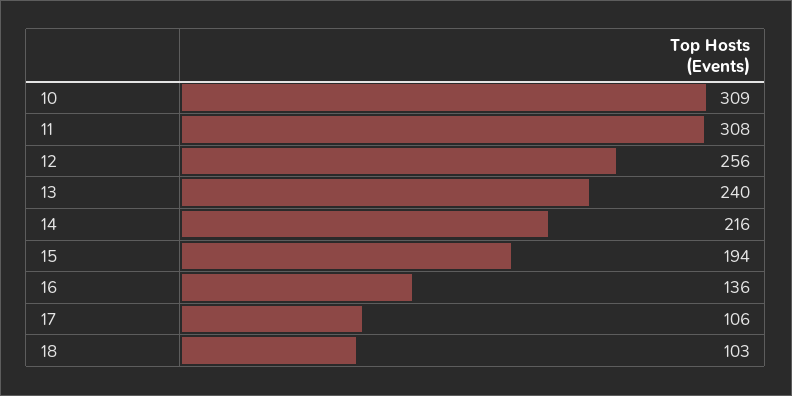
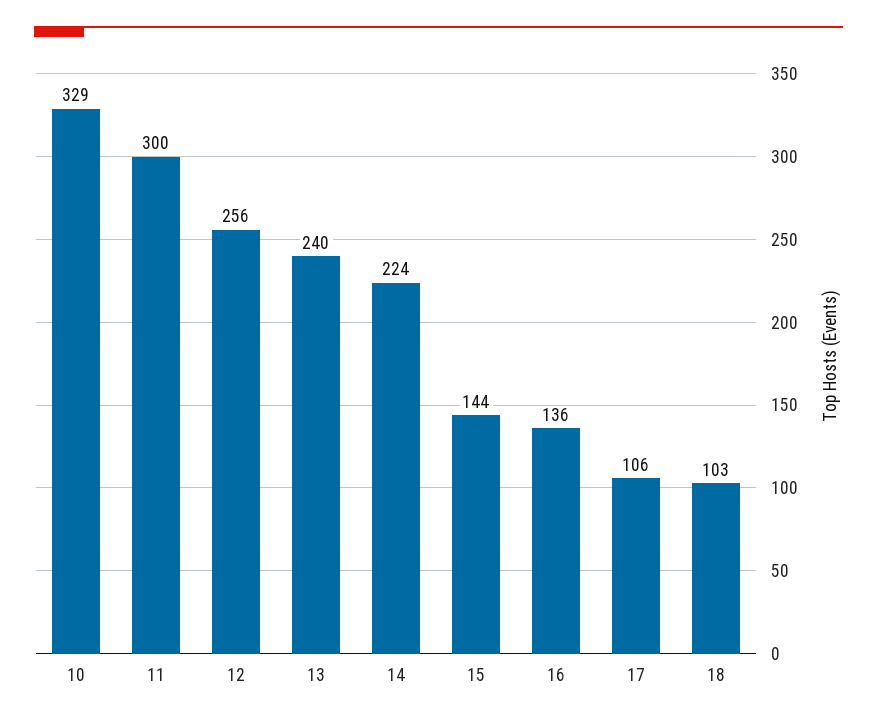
10: 309 -> 329
11: 308 -> 300
14: 216 -> 224
15: 194 -> 144

